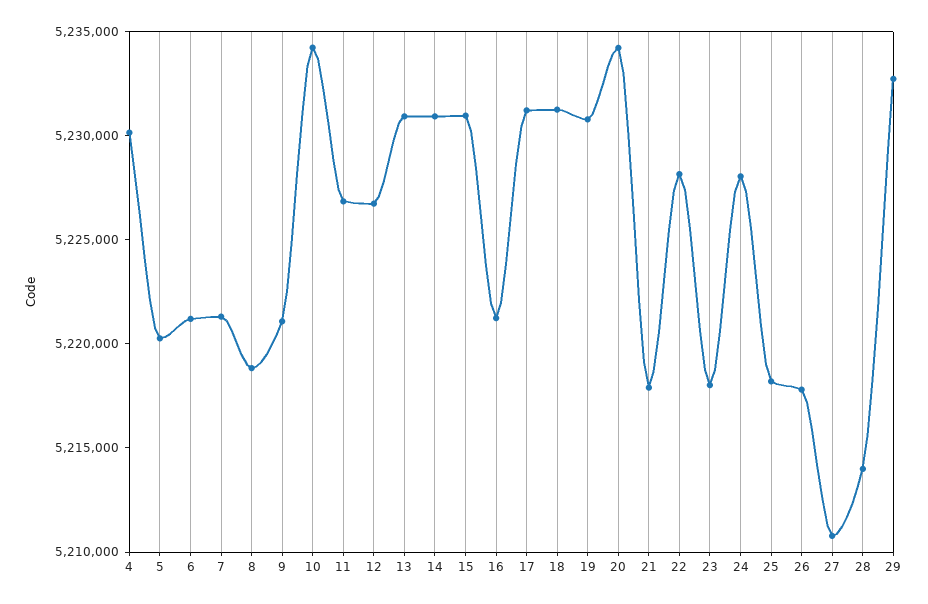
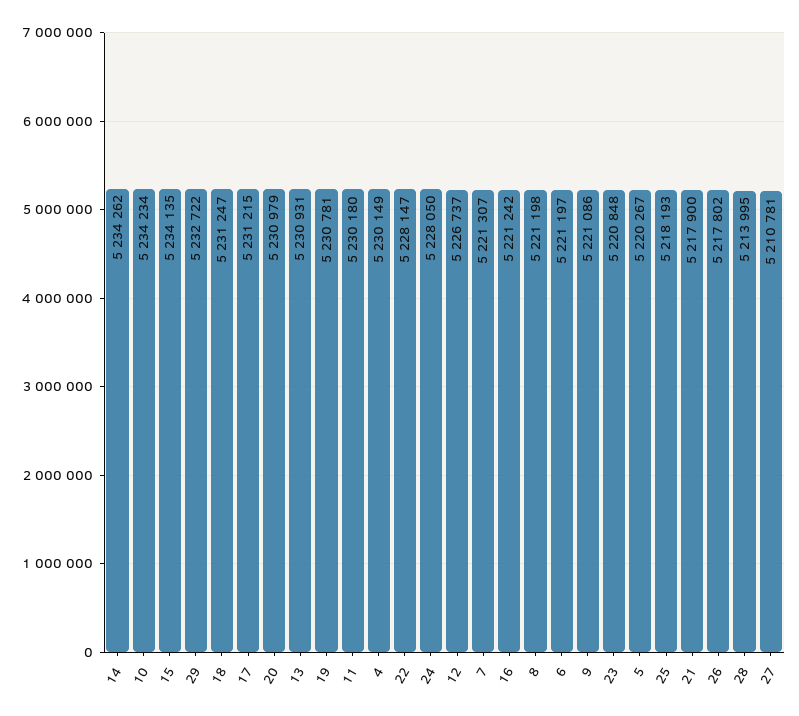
8: 5219000 -> 5221198
11: 5227000 -> 5230180
14: 5231000 -> 5234262
15: 5231000 -> 5234135
20: 5234000 -> 5230979
23: 5218000 -> 5220848

